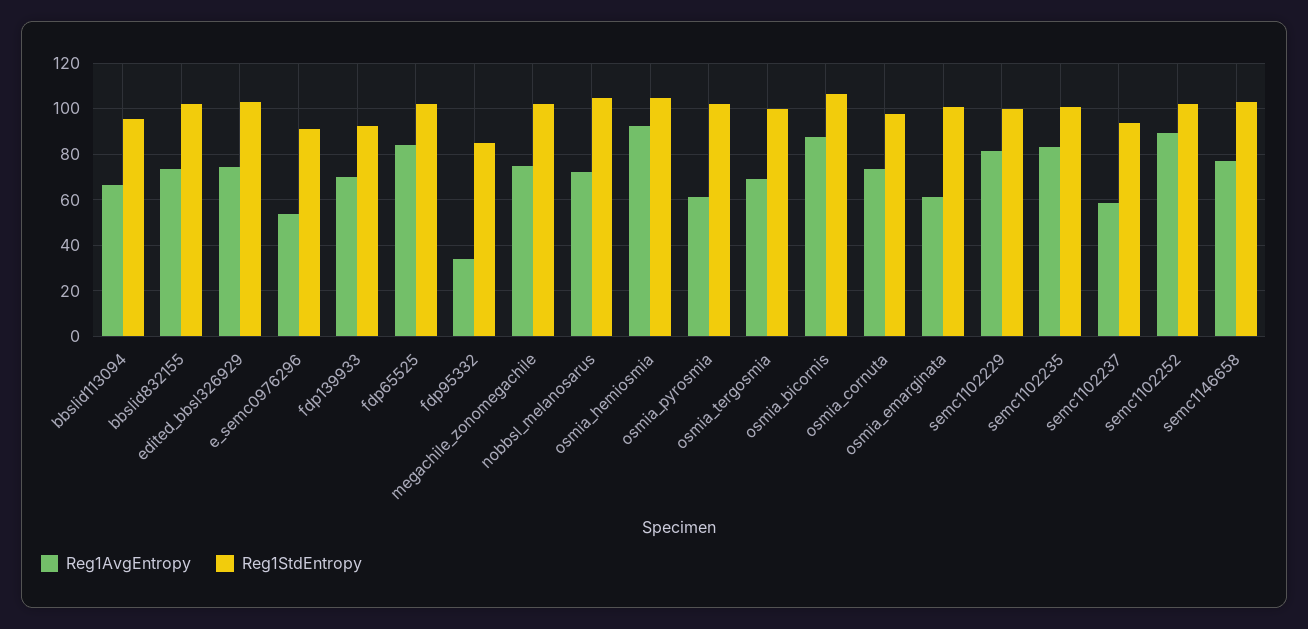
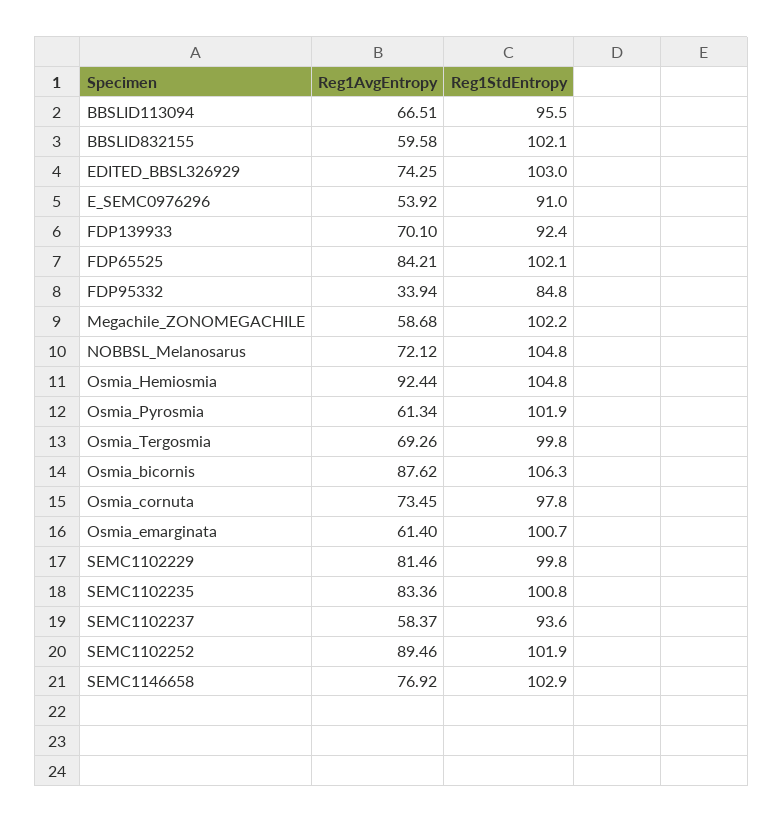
Reg1AvgEntropy, bbslid832155: 75 -> 59.58
Reg1AvgEntropy, megachile_zonomegachile: 75 -> 58.68

